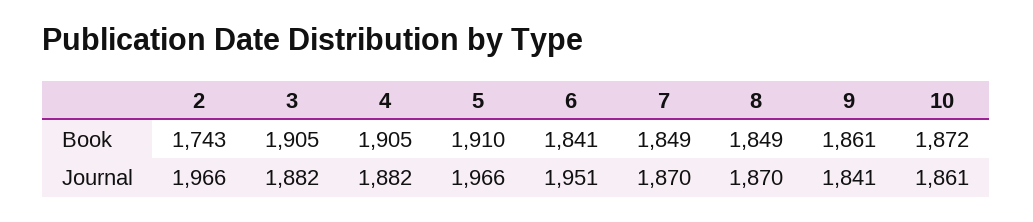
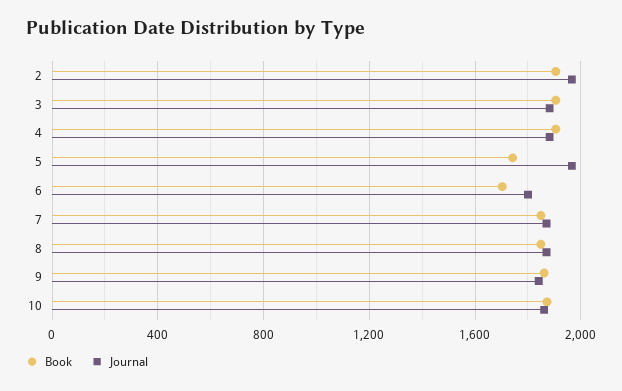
Book, 2: 1743 -> 1900
Book, 5: 1910 -> 1750
Book, 6: 1841 -> 1700
Journal, 6: 1951 -> 1800

